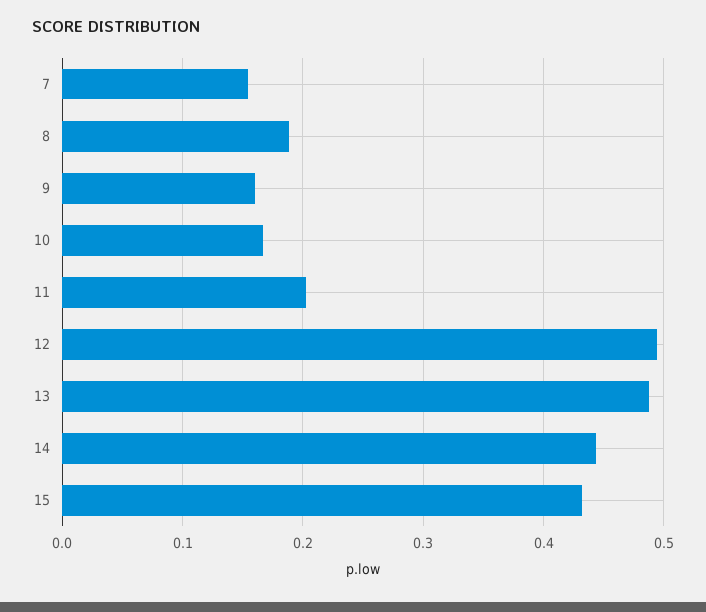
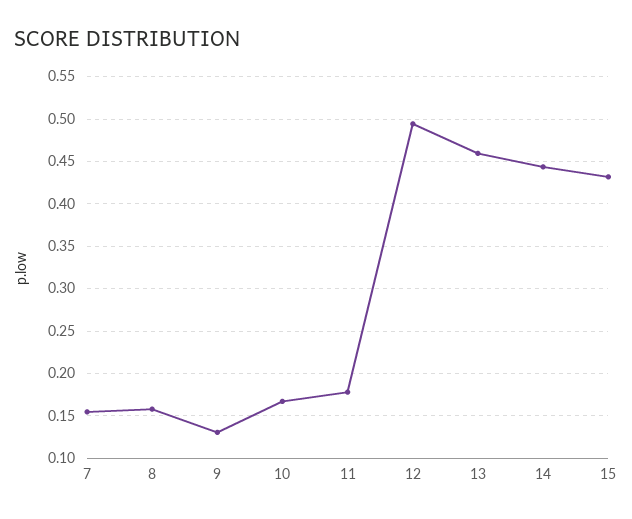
8: 0.19 -> 0.16
9: 0.16 -> 0.13
11: 0.2 -> 0.18
13: 0.49 -> 0.46

